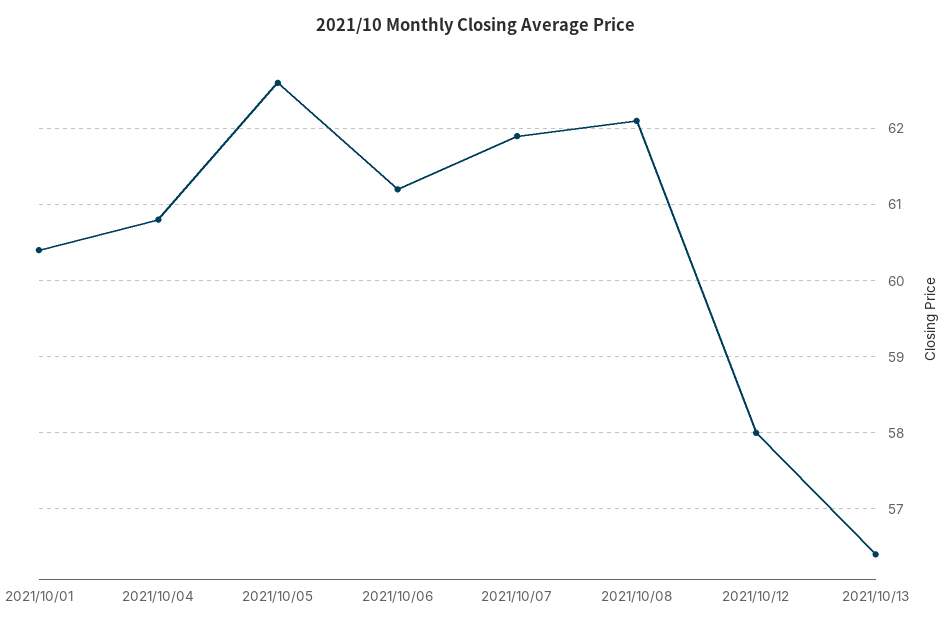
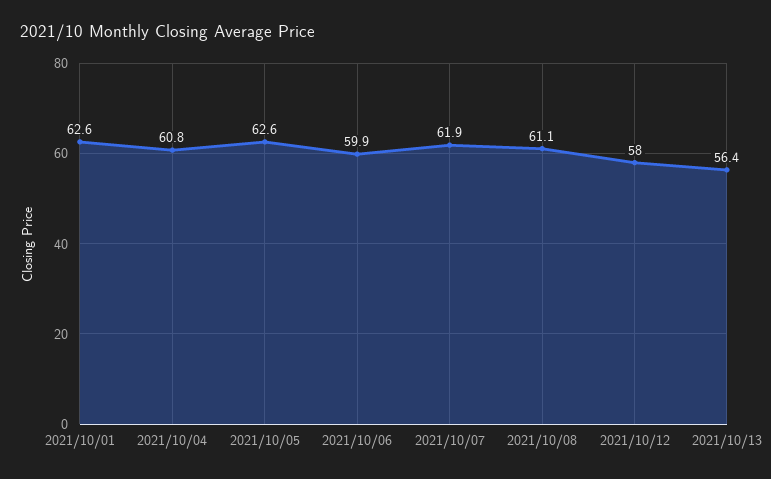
2021/10/01: 60.4 -> 62.6
2021/10/06: 61.2 -> 59.9
2021/10/08: 62.1 -> 61.1

